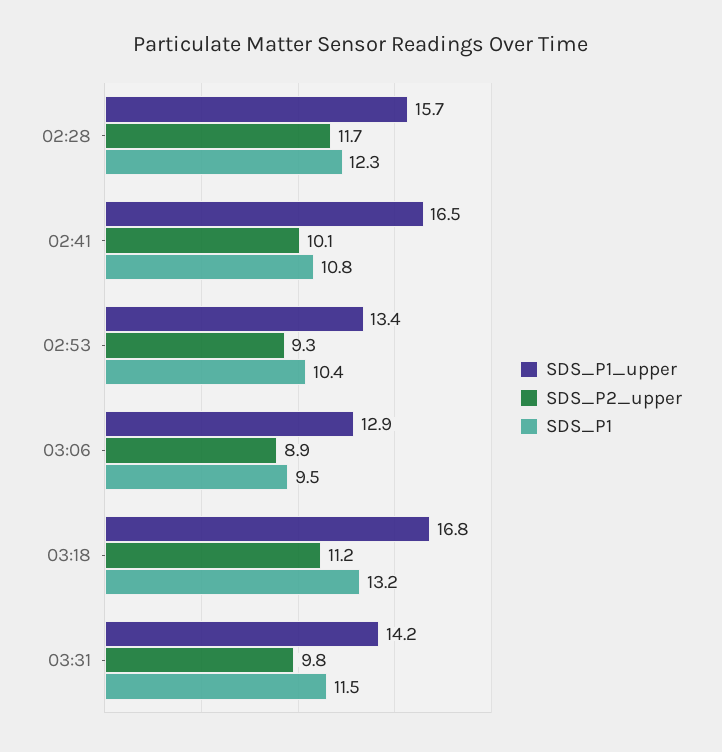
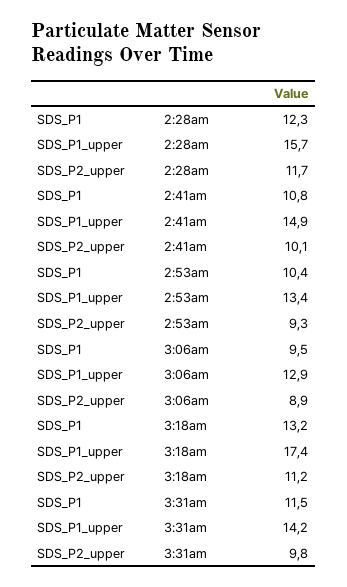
SDS_P1_upper, 02:41: 16.5 -> 14.9
SDS_P1_upper, 03:18: 16.8 -> 17.4

